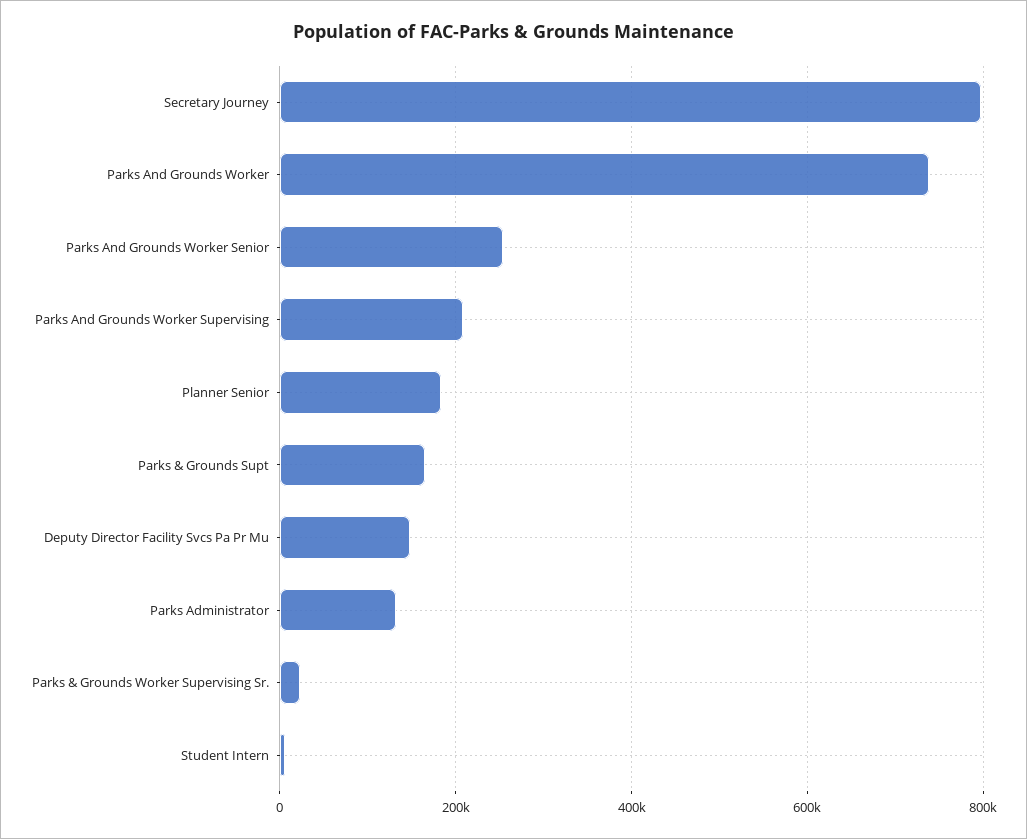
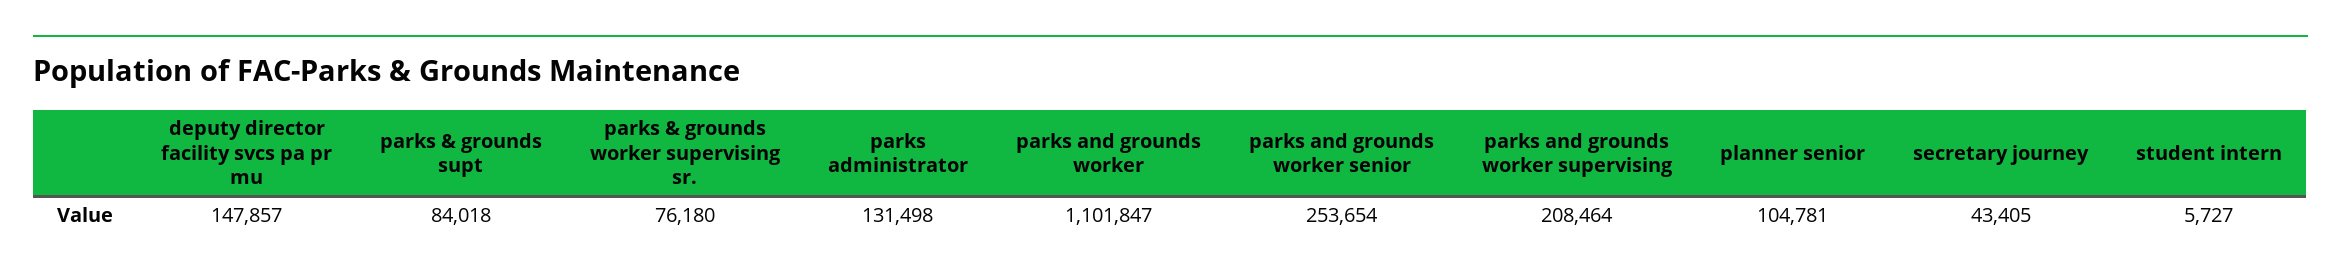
Secretary Journey: 800000 -> 43405
Parks And Grounds Worker: 740000 -> 1101847
Planner Senior: 180000 -> 104781
Parks & Grounds Supt: 160000 -> 84018
Parks & Grounds Worker Supervising Sr.: 20000 -> 76180

